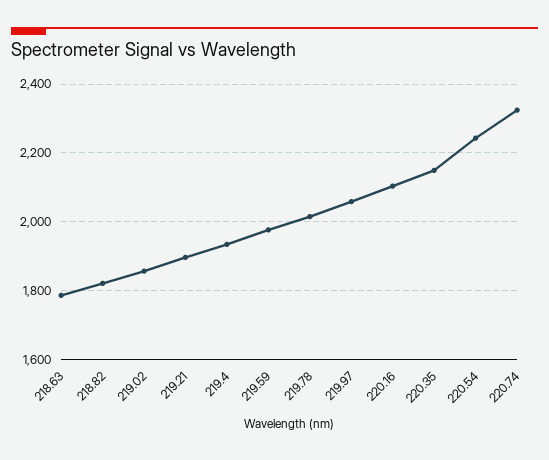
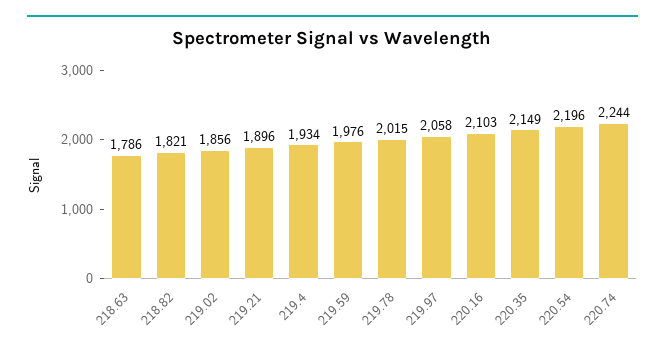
220.54: 2240 -> 2196
220.74: 2320 -> 2244

